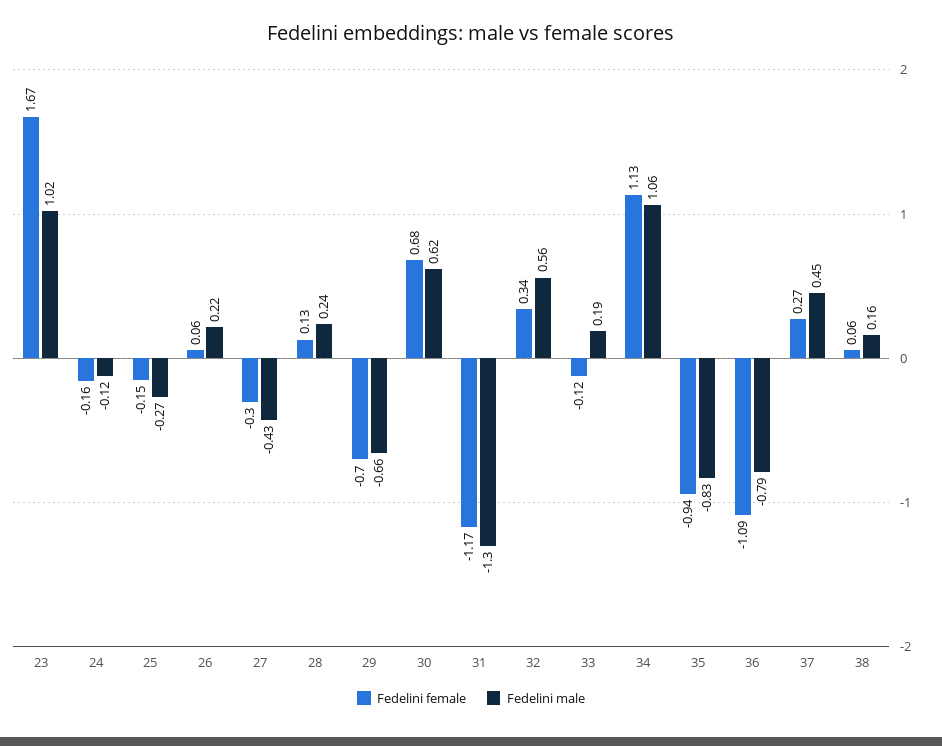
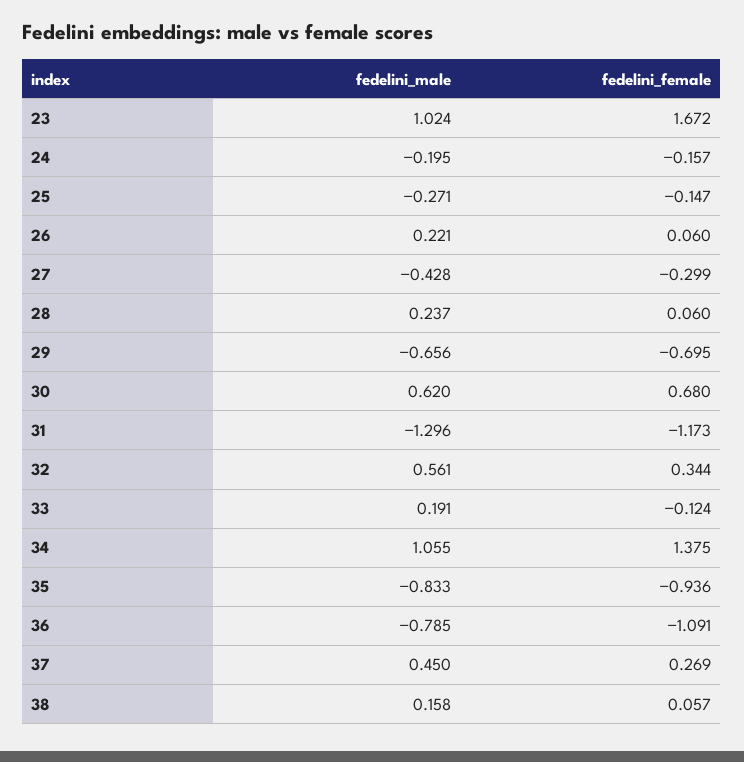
Fedelini male, 24: -0.12 -> -0.195
Fedelini female, 28: 0.13 -> 0.06
Fedelini female, 34: 1.13 -> 1.375

